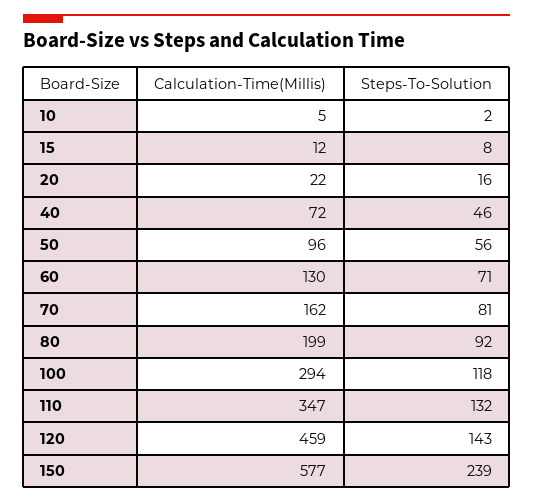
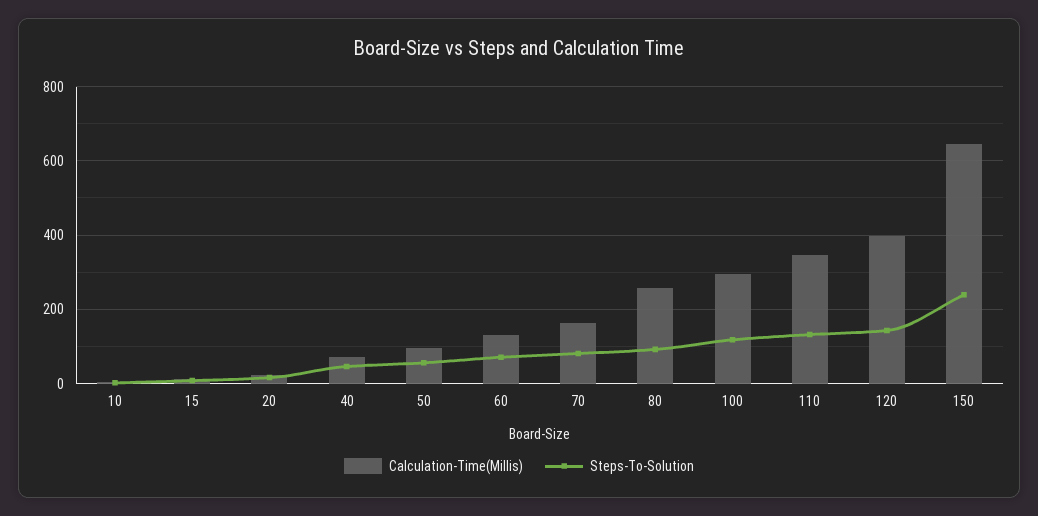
Calculation-Time(Millis), 80: 199 -> 260
Calculation-Time(Millis), 120: 459 -> 400
Calculation-Time(Millis), 150: 577 -> 640

